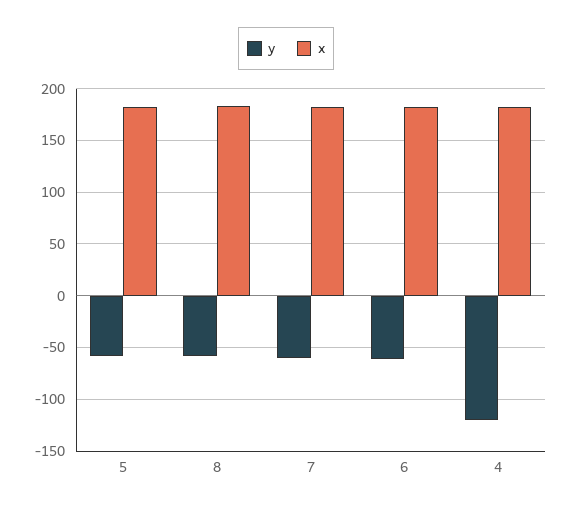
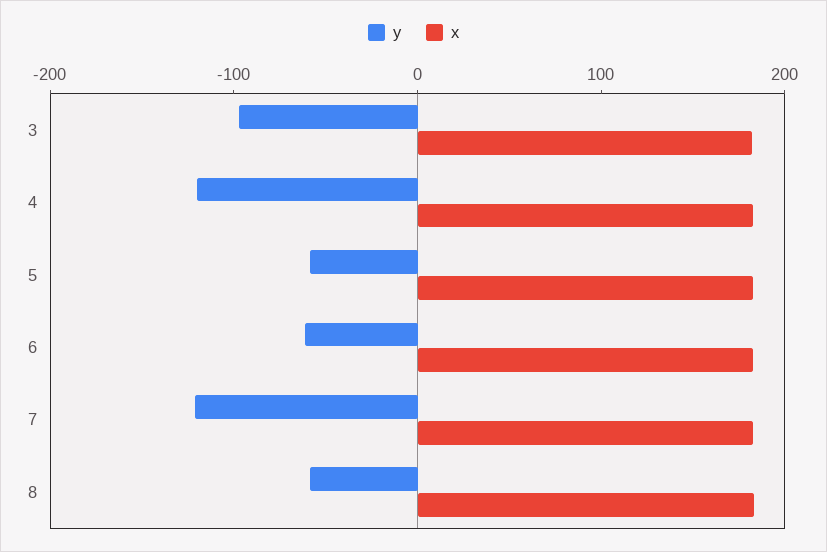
y, 7: -60 -> -120
y, 3: none -> -100
x, 3: none -> 180

